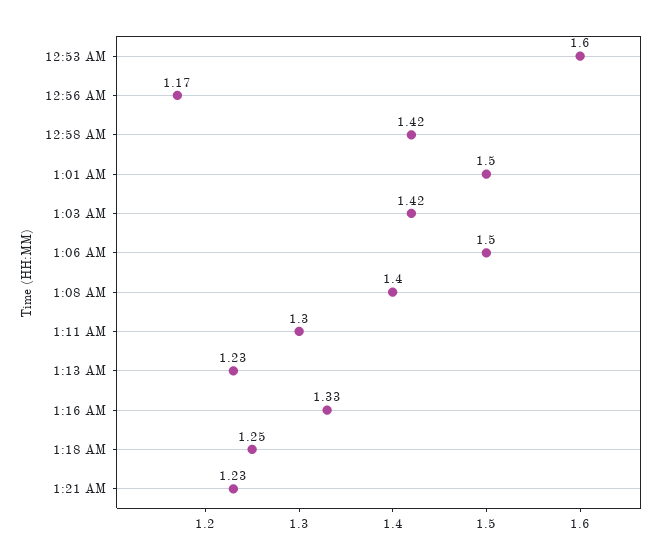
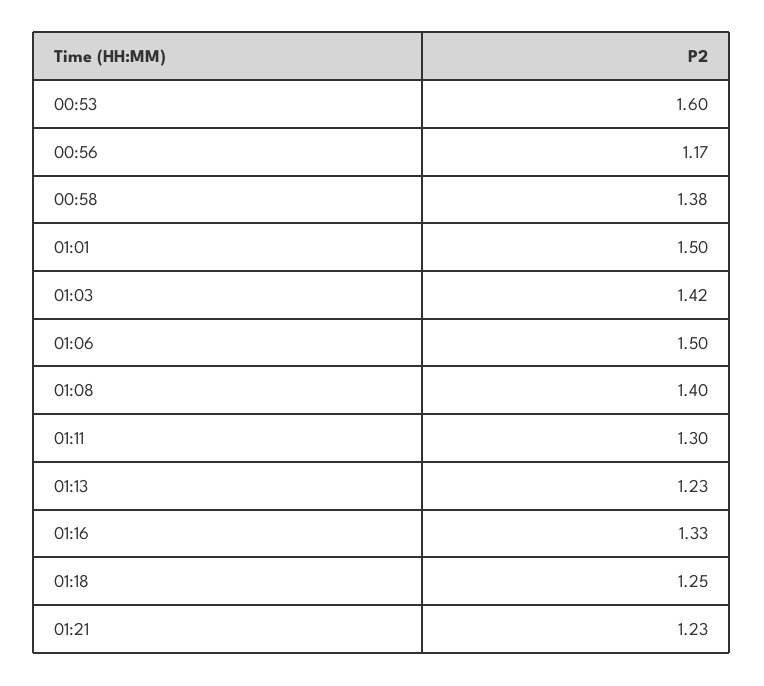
12:58 AM: 1.42 -> 1.38

